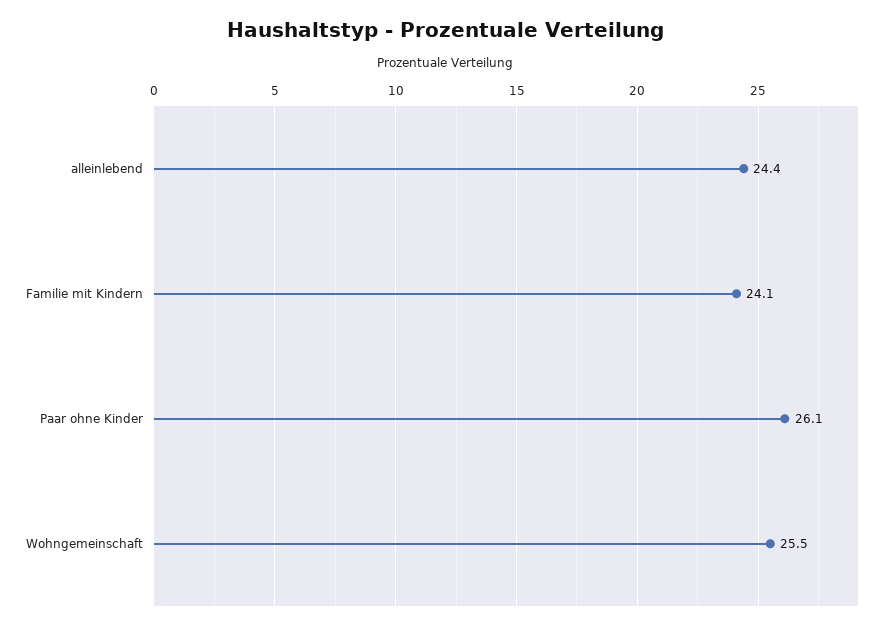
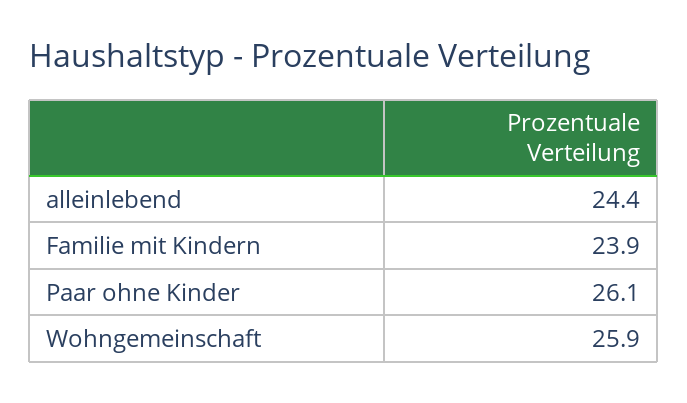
Familie mit Kindern: 24.1 -> 23.9
Wohngemeinschaft: 25.5 -> 25.9

